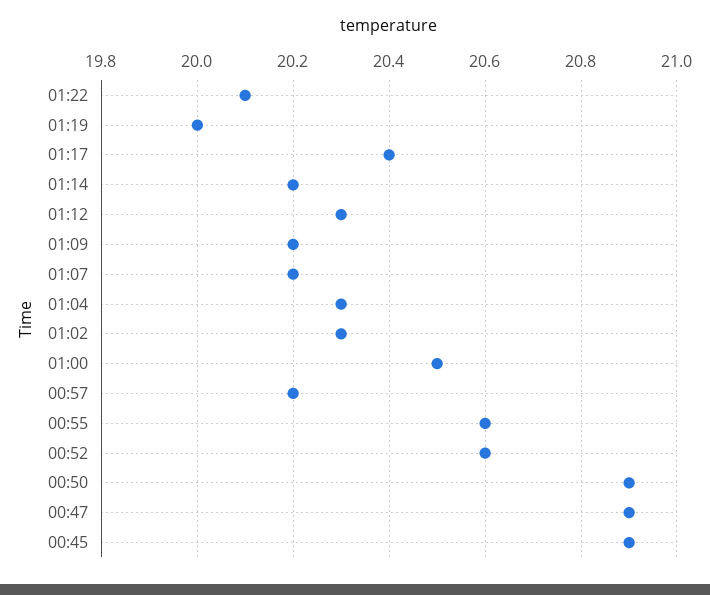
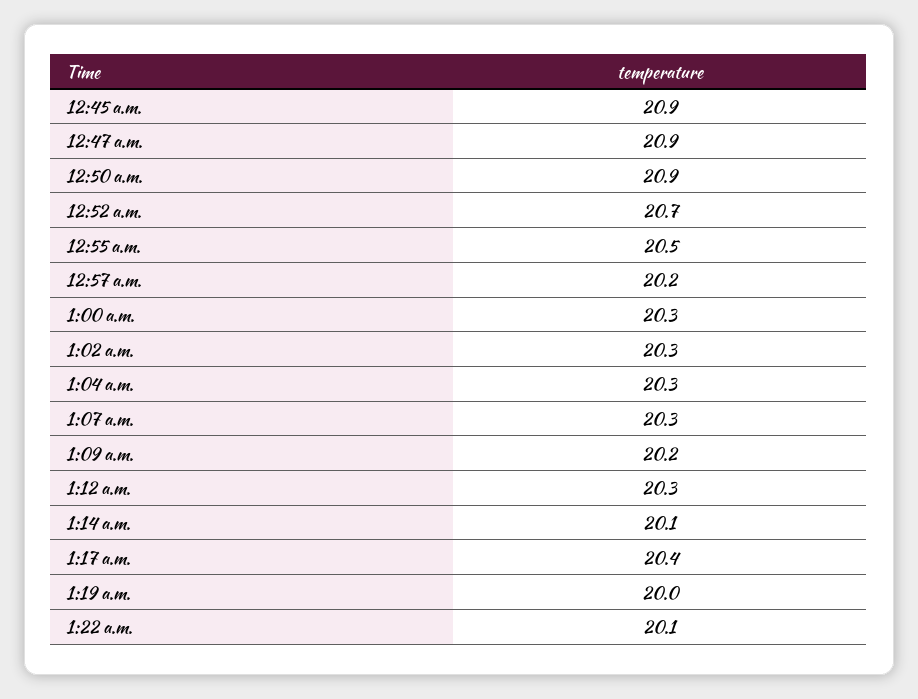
01:14: 20.2 -> 20.1
01:07: 20.2 -> 20.3
01:00: 20.5 -> 20.3
00:55: 20.6 -> 20.5
00:52: 20.6 -> 20.7

